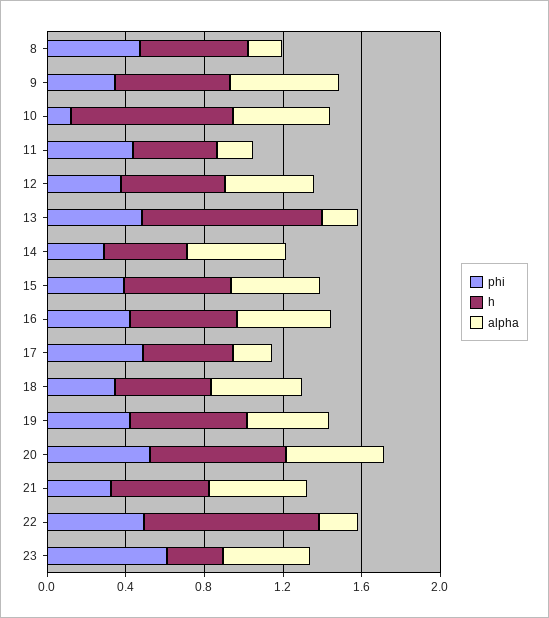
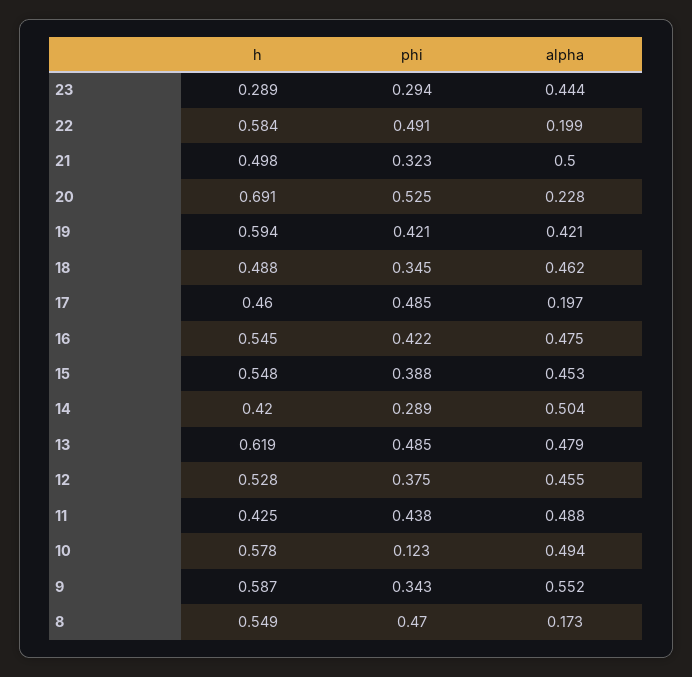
h, 10: 0.8 -> 0.578
alpha, 11: 0.2 -> 0.488
h, 13: 0.9 -> 0.619
alpha, 13: 0.2 -> 0.479
alpha, 20: 0.5 -> 0.228
h, 22: 0.9 -> 0.584
phi, 23: 0.6 -> 0.294

